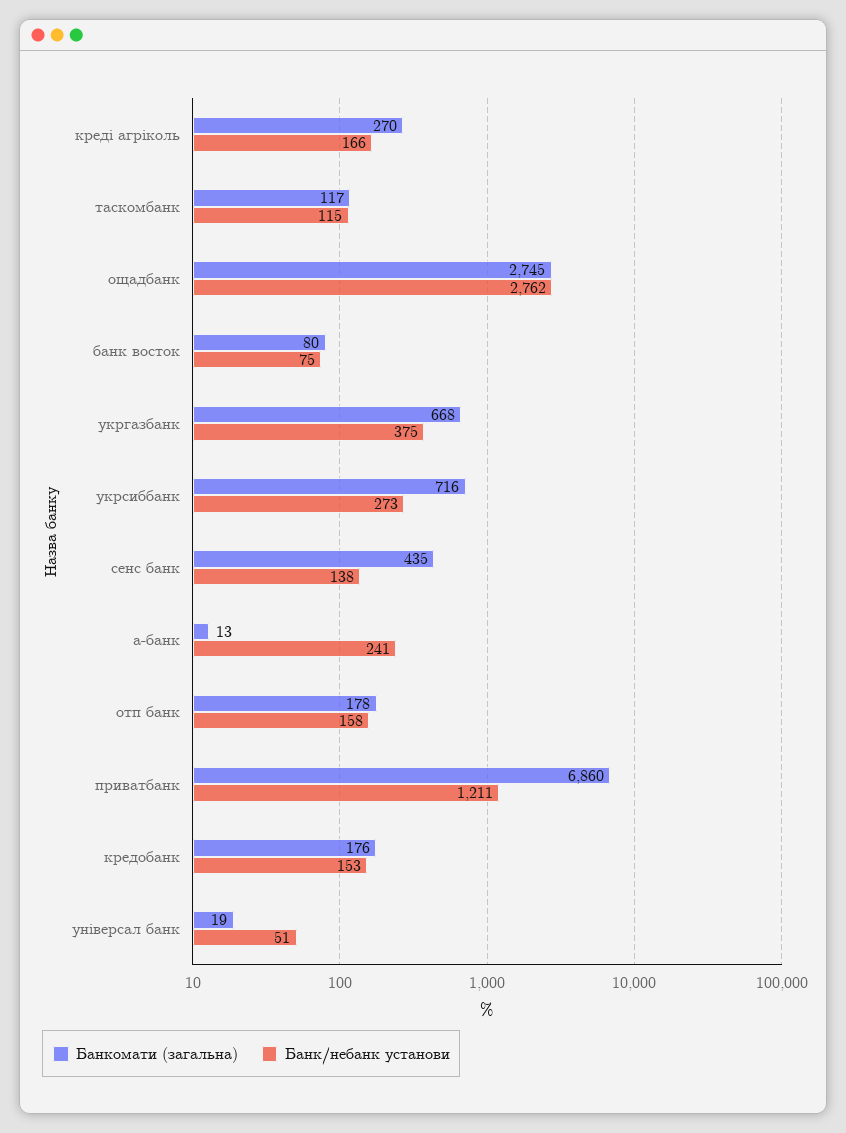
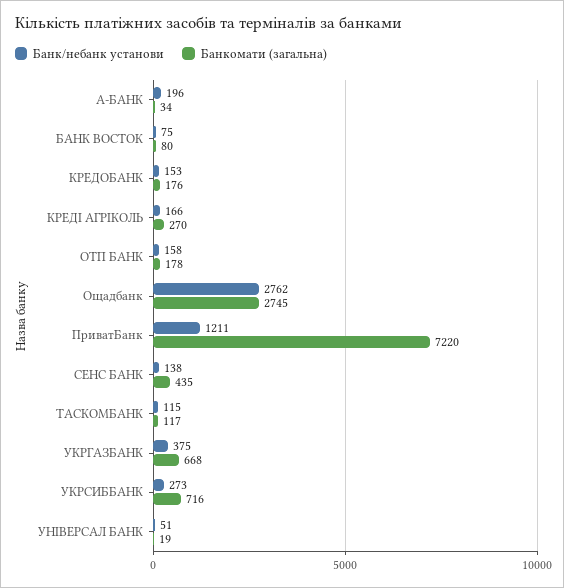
Банкомати (загальна), а-банк: 13 -> 34
Банк/небанк установи, а-банк: 241 -> 196
Банкомати (загальна), приватбанк: 6860 -> 7220

